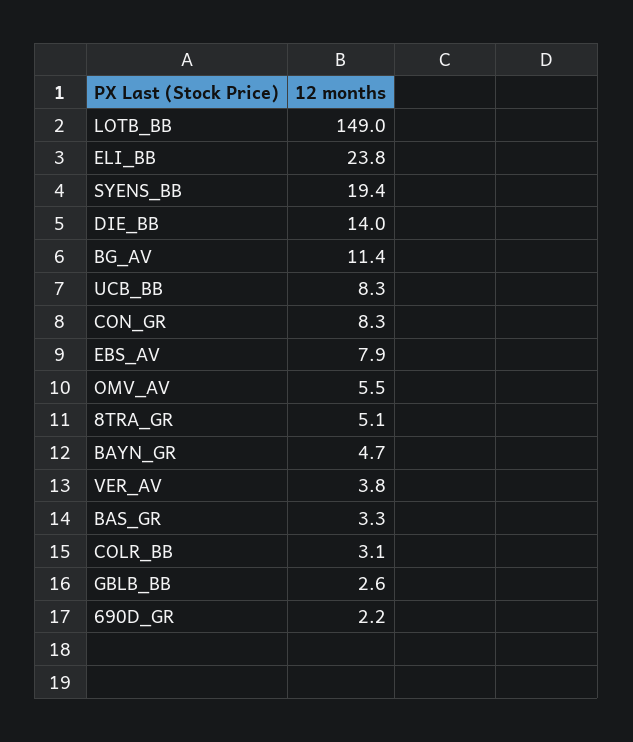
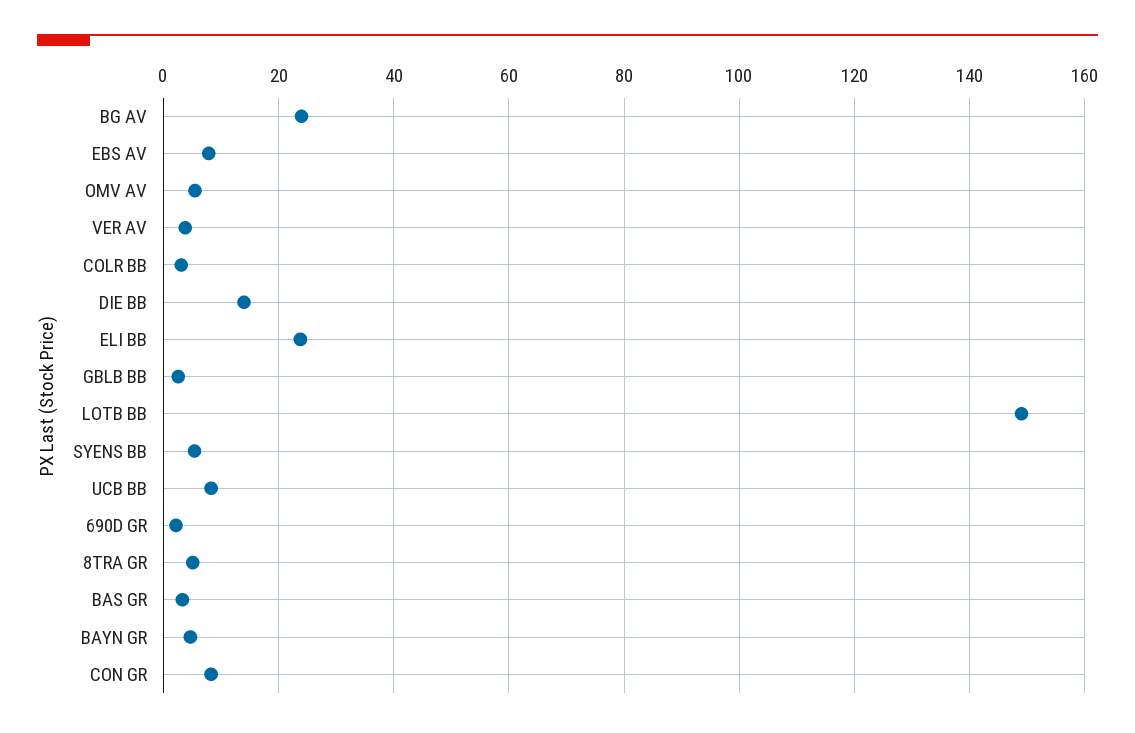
SYENS_BB: 19.4 -> 6
BG_AV: 11.4 -> 24

